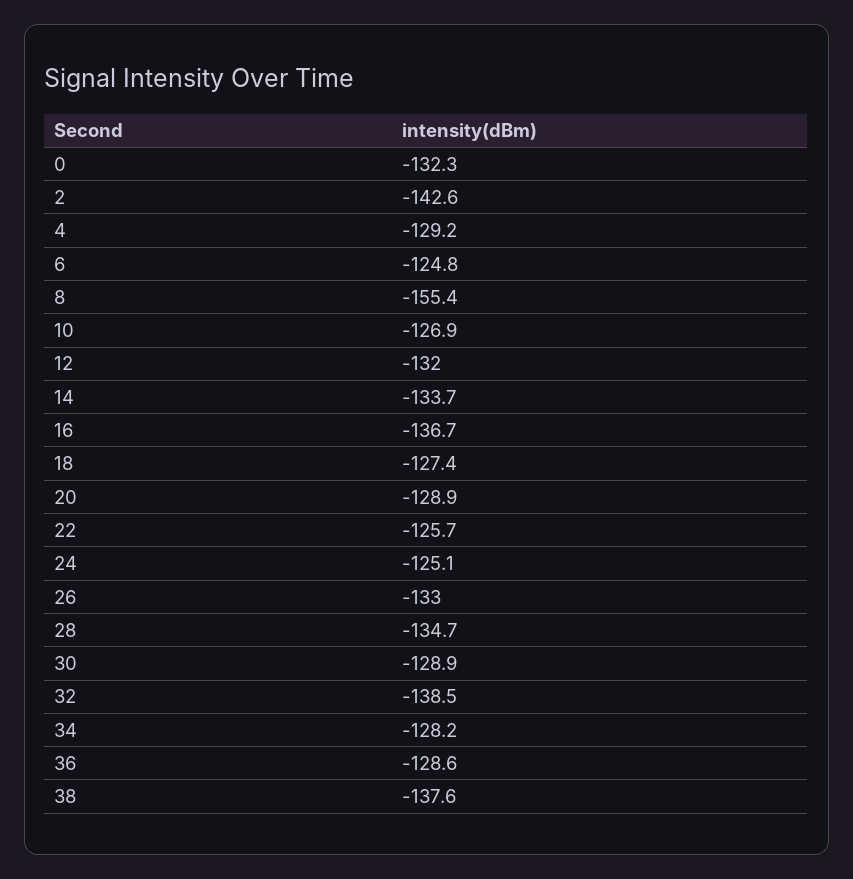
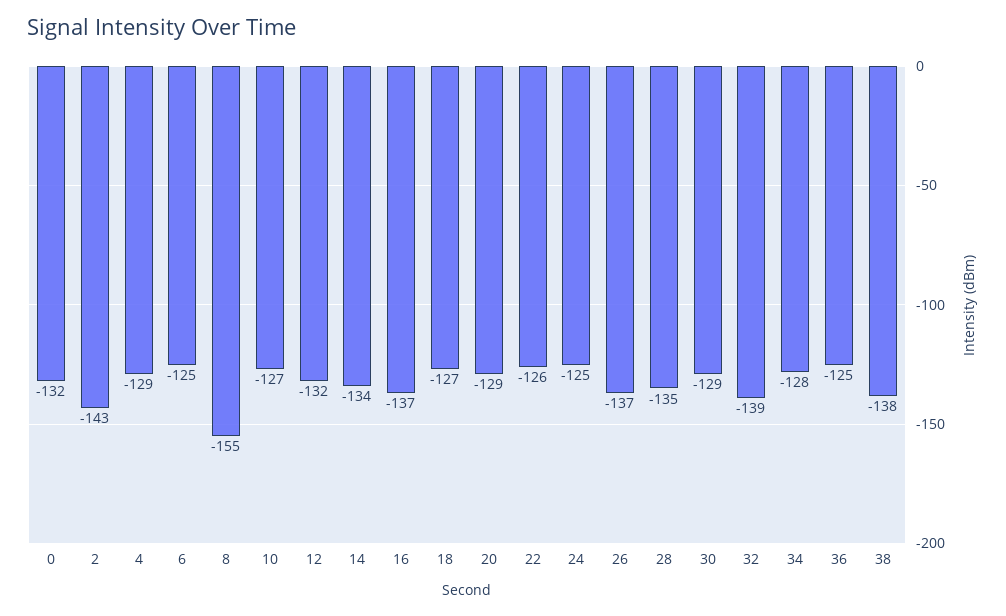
26: -133 -> -137
36: -128.6 -> -125

